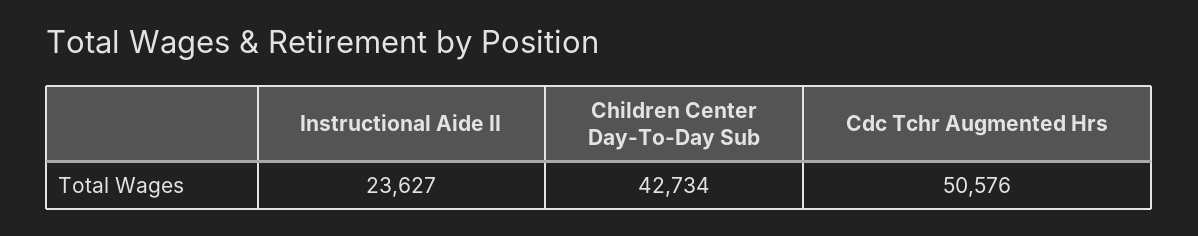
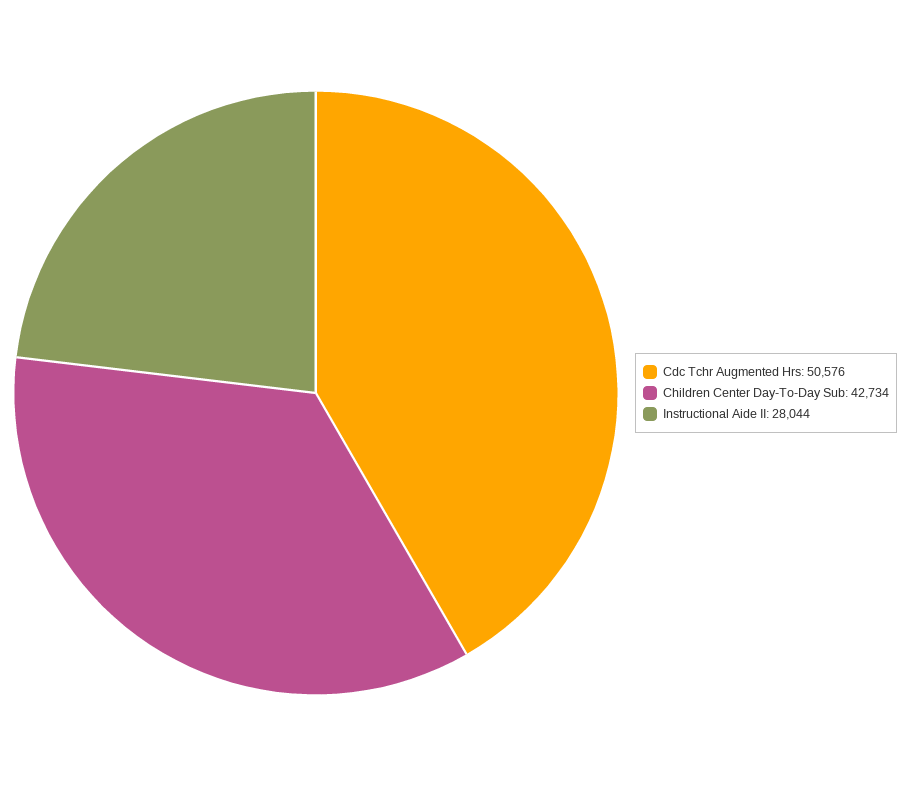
Instructional Aide II: 23627 -> 28044

